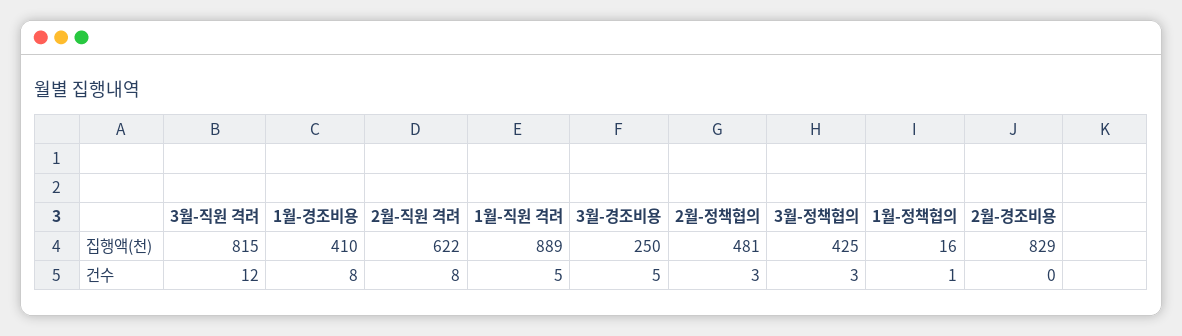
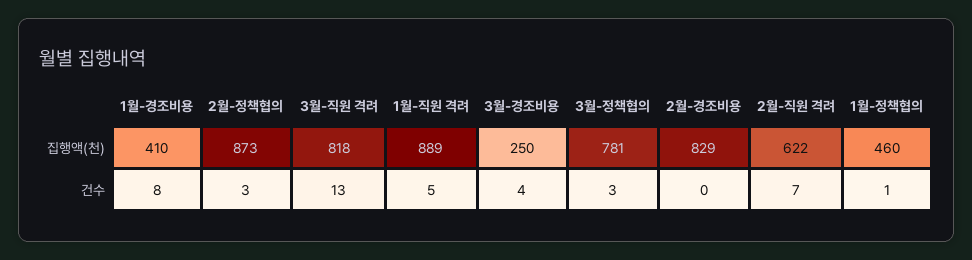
3월-직원 격려, 집행액(천): 815 -> 818
2월-정책협의, 집행액(천): 481 -> 873
3월-정책협의, 집행액(천): 425 -> 781
1월-정책협의, 집행액(천): 16 -> 460
3월-직원 격려, 건수: 12 -> 13
2월-직원 격려, 건수: 8 -> 7
3월-경조비용, 건수: 5 -> 4

